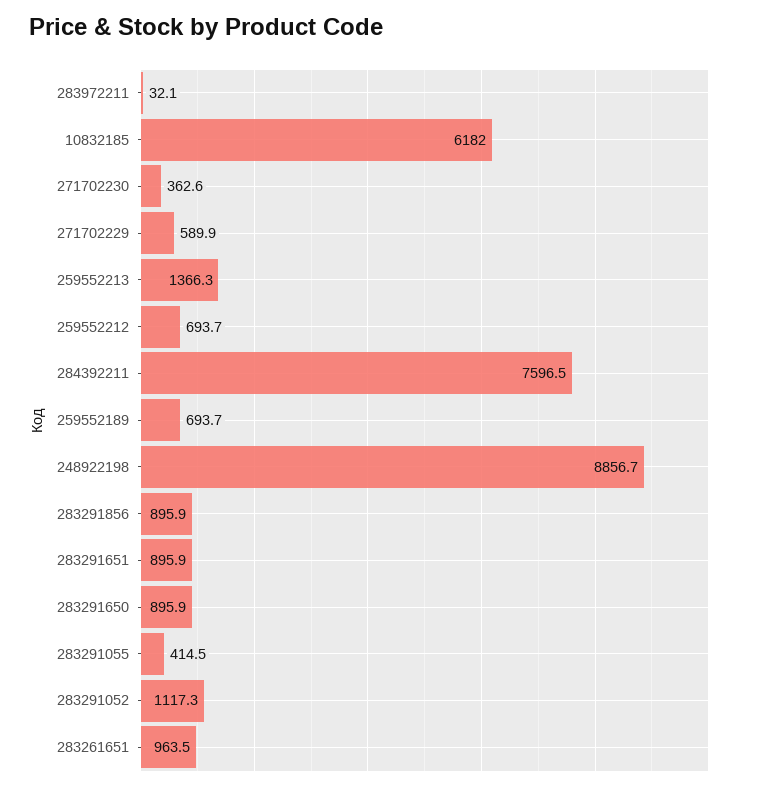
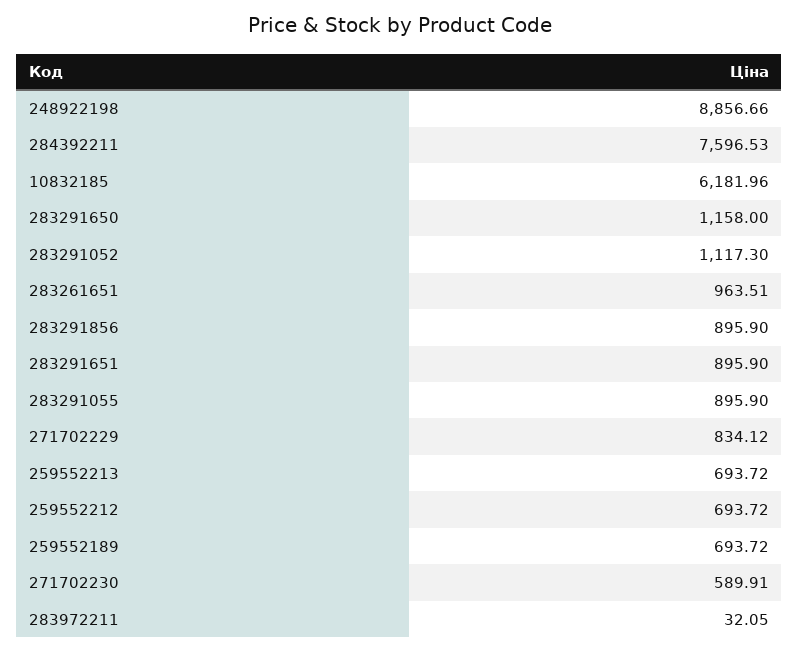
271702230: 362.6 -> 589.91
271702229: 589.9 -> 834.12
259552213: 1366.3 -> 693.72
283291650: 895.9 -> 1158
283291055: 414.5 -> 895.9

